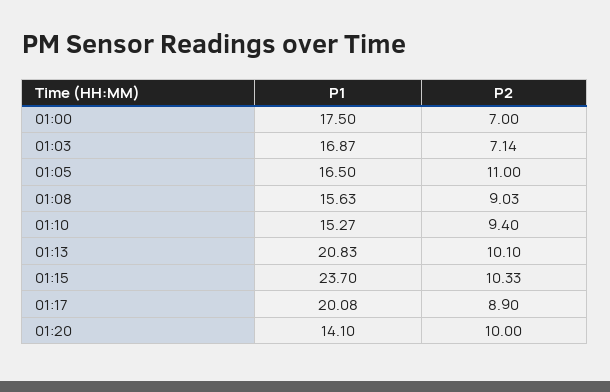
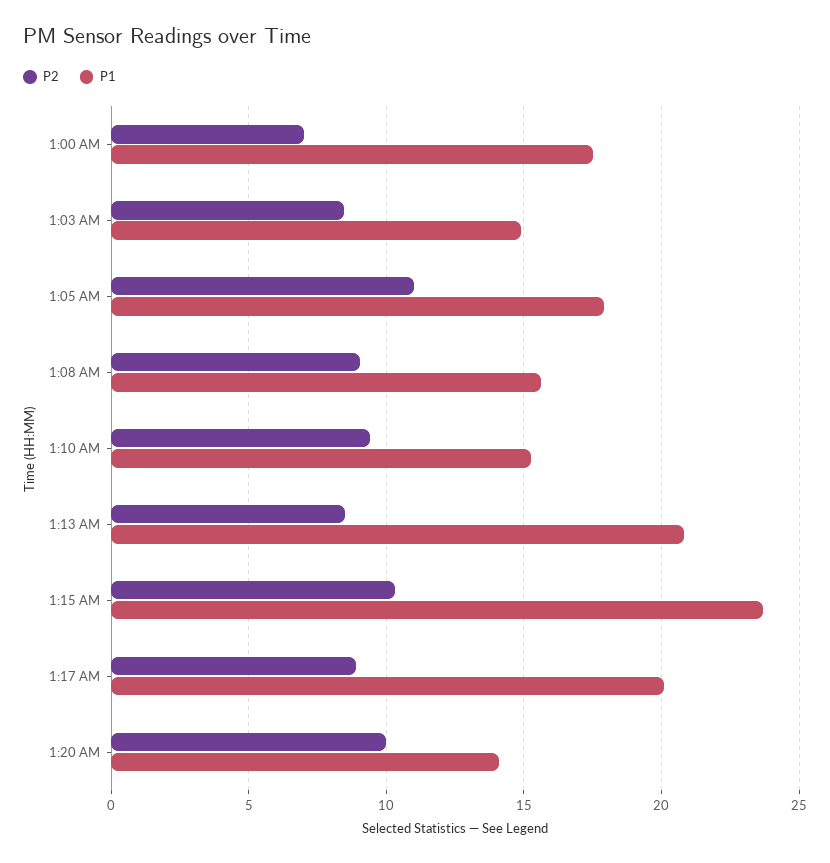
P1, 01:03: 16.87 -> 15
P2, 01:03: 7.14 -> 8.5
P1, 01:05: 16.5 -> 18
P2, 01:13: 10.1 -> 8.5

